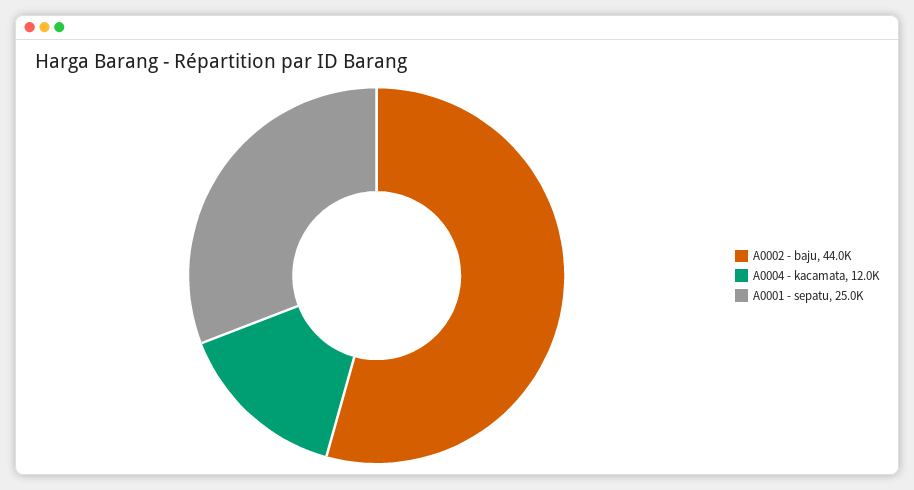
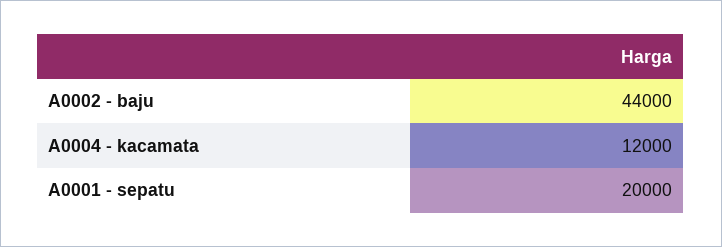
A0001 - sepatu: 25000 -> 20000

